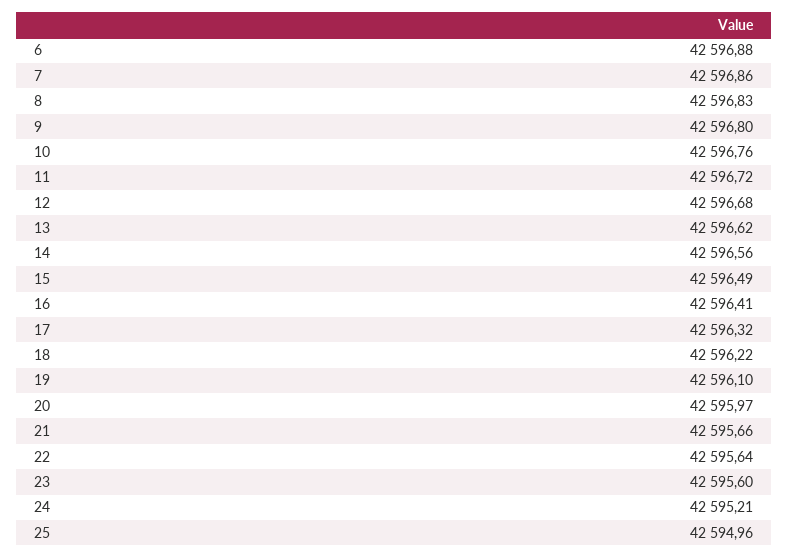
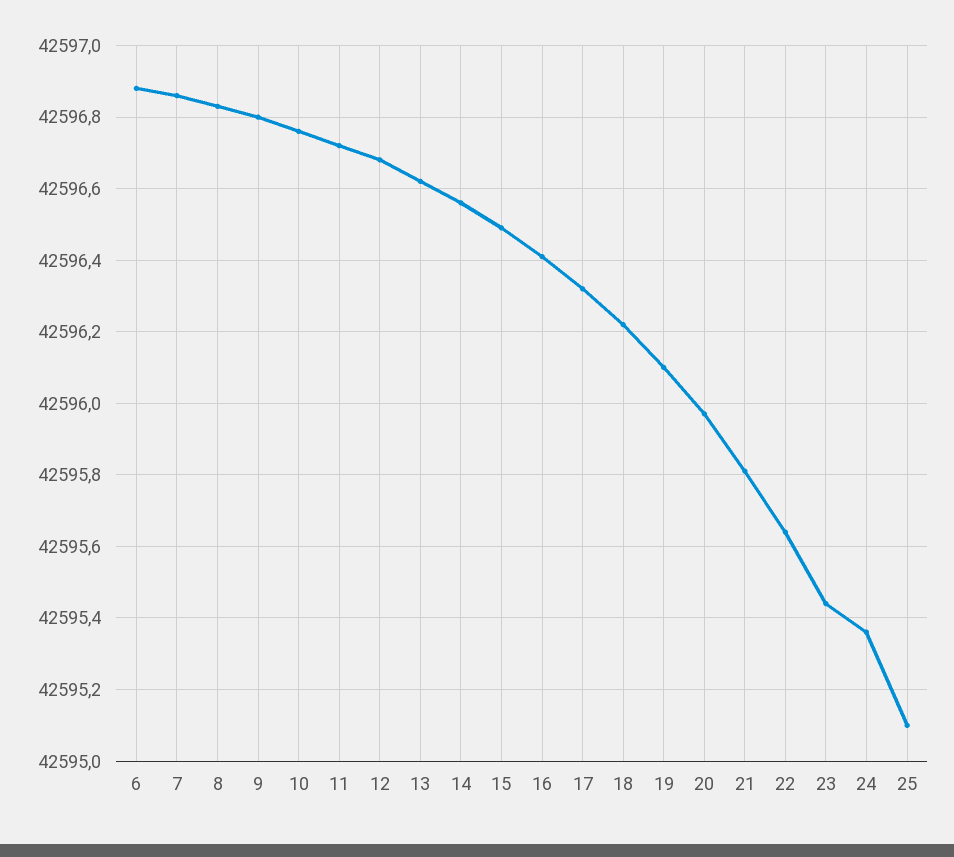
21: 42595.66 -> 42595.8
23: 42595.6 -> 42595.45
24: 42595.21 -> 42595.35
25: 42594.96 -> 42595.1

